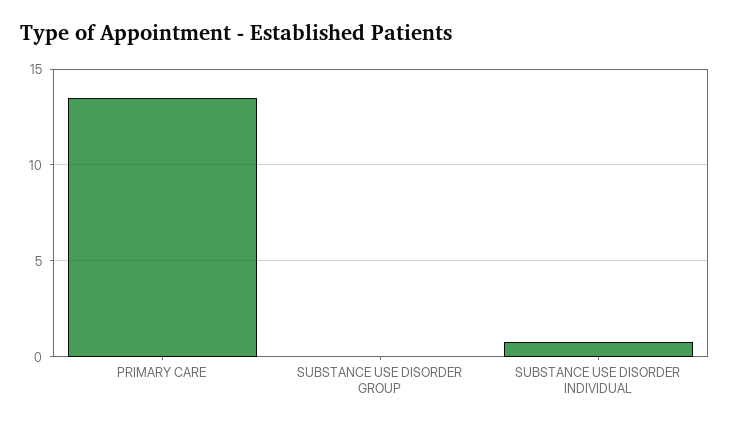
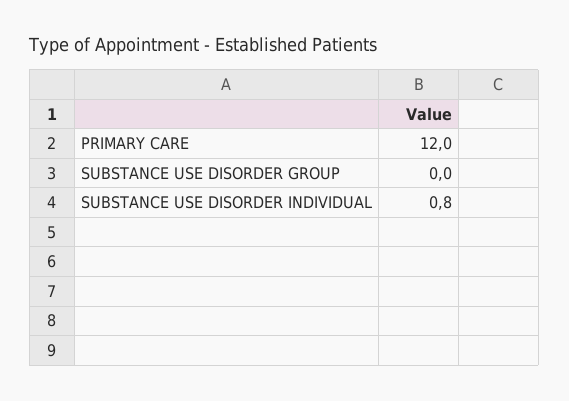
PRIMARY CARE: 13.5 -> 12

